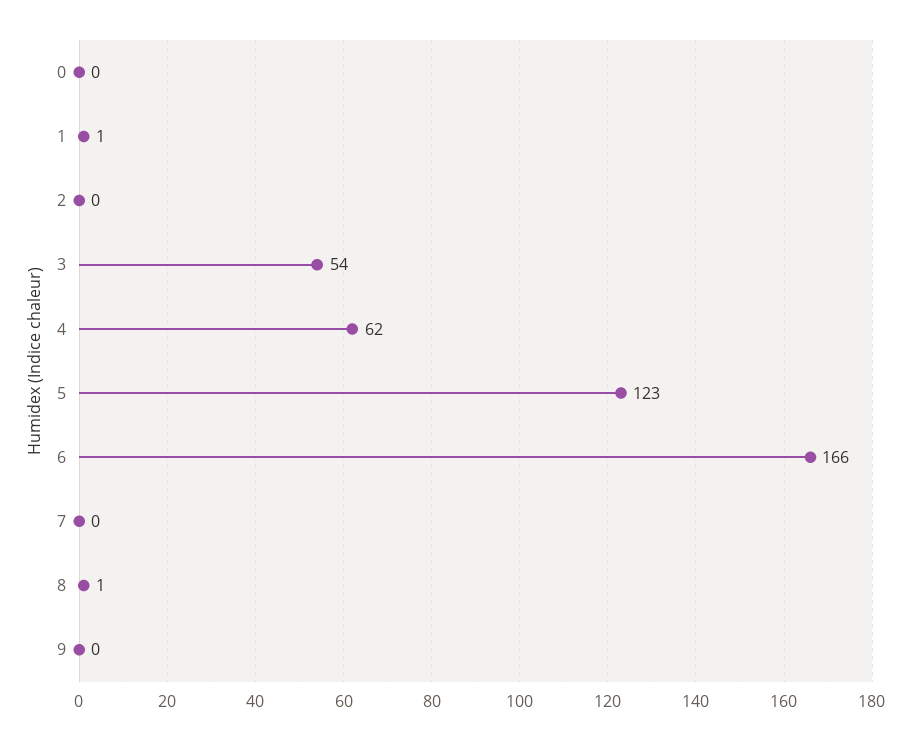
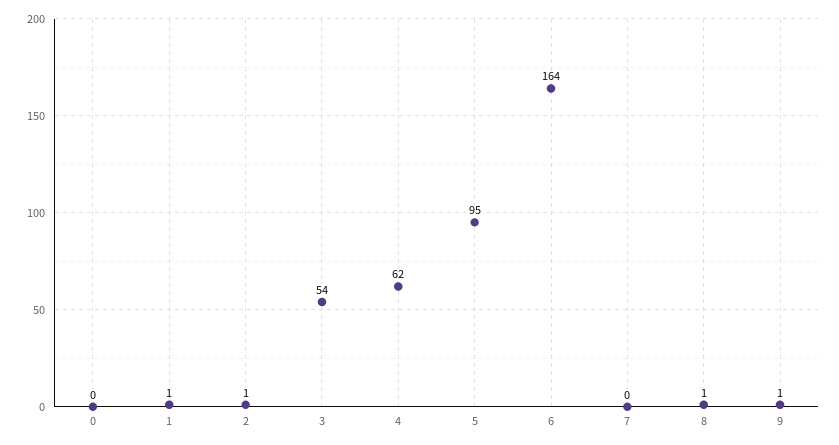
2: 0 -> 1
5: 123 -> 95
6: 166 -> 164
9: 0 -> 1

